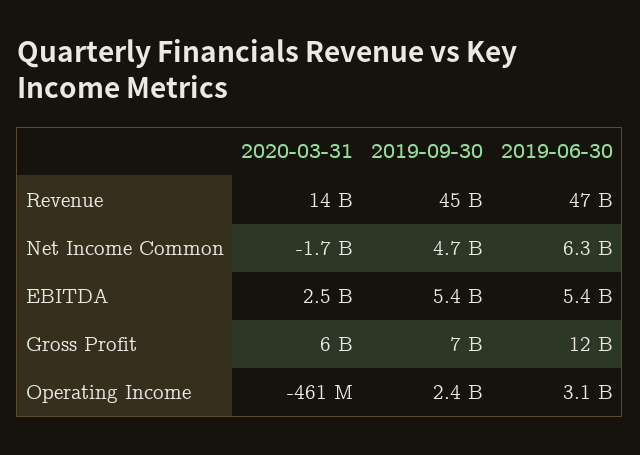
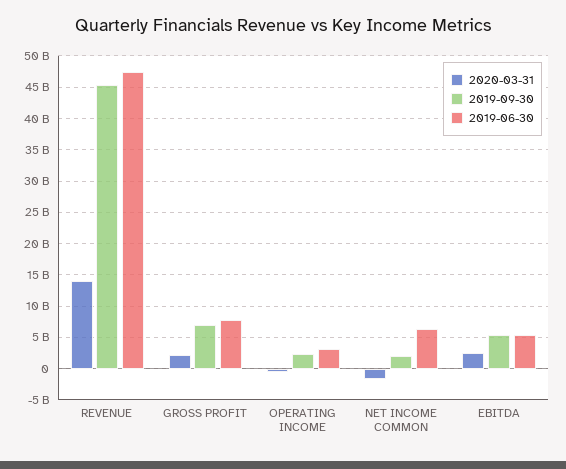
2019-09-30, Net Income Common: 4700000000 -> 2000000000
2020-03-31, Gross Profit: 6000000000 -> 2000000000
2019-06-30, Gross Profit: 12000000000 -> 8000000000

